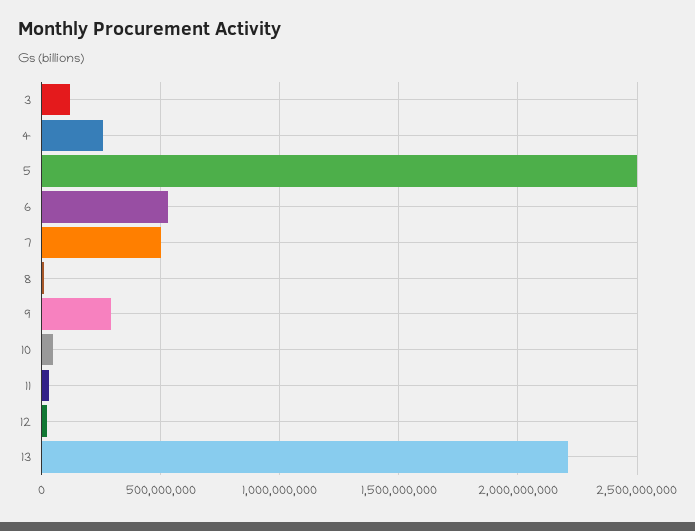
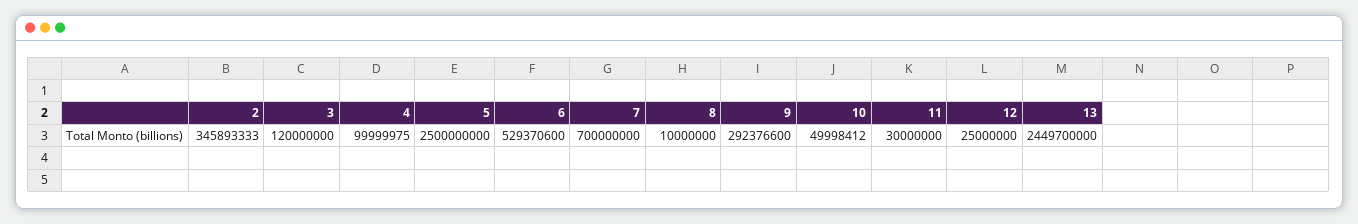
4: 250000000 -> 99999975
7: 500000000 -> 700000000
13: 2200000000 -> 2449700000
2: none -> 345893333

